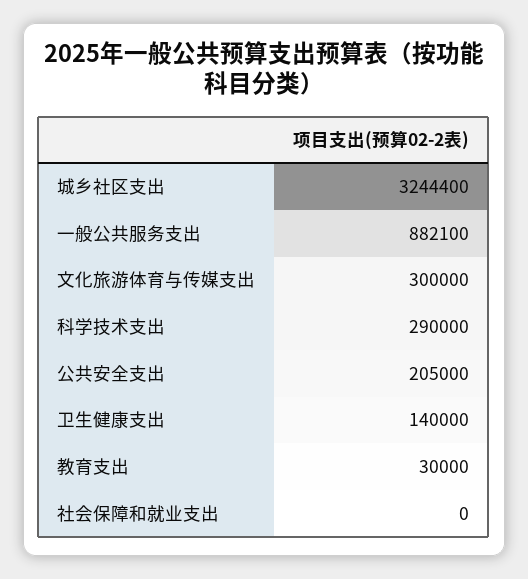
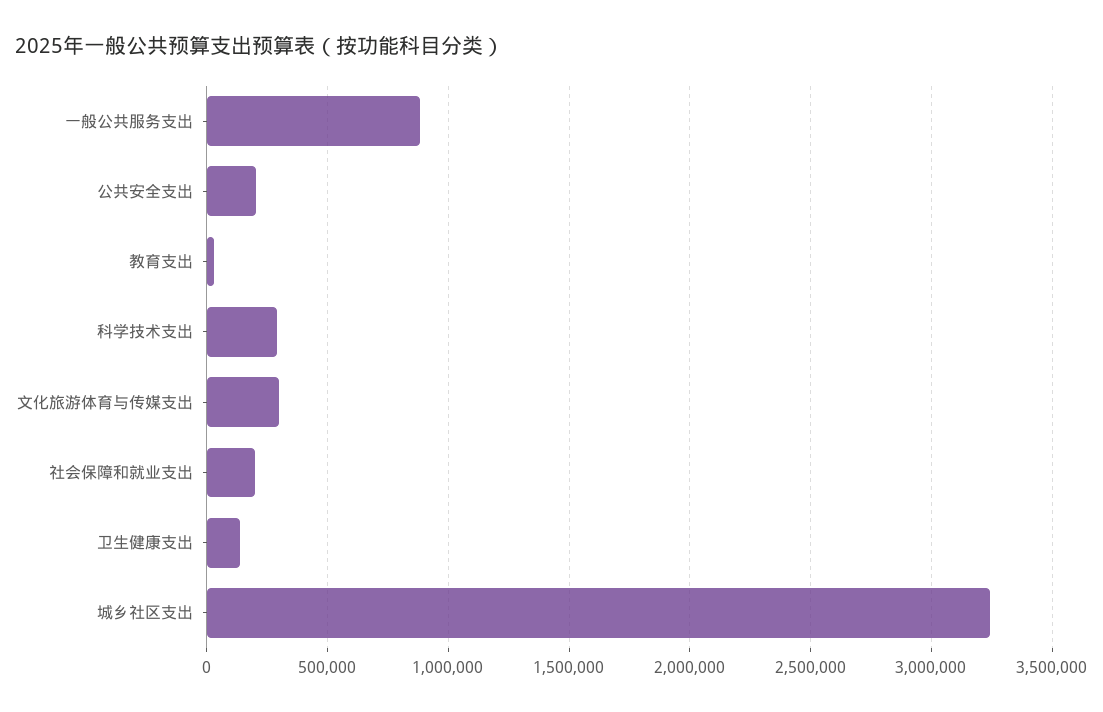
社会保障和就业支出: 0 -> 200000

